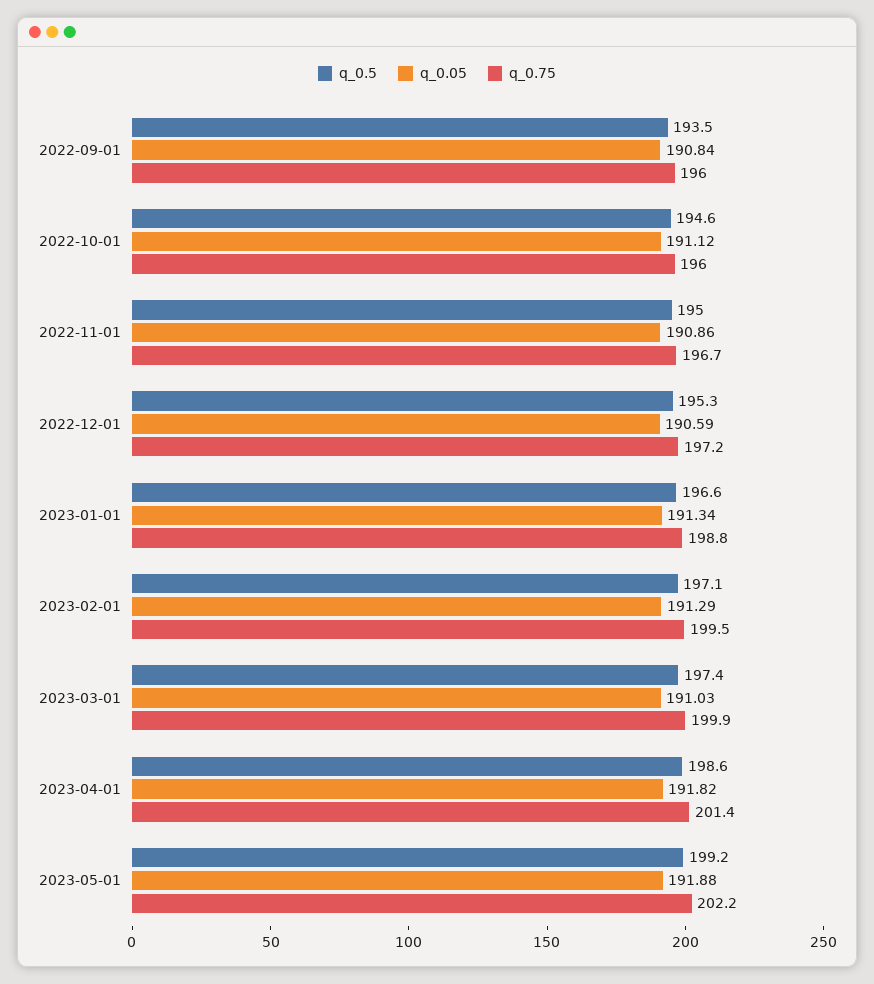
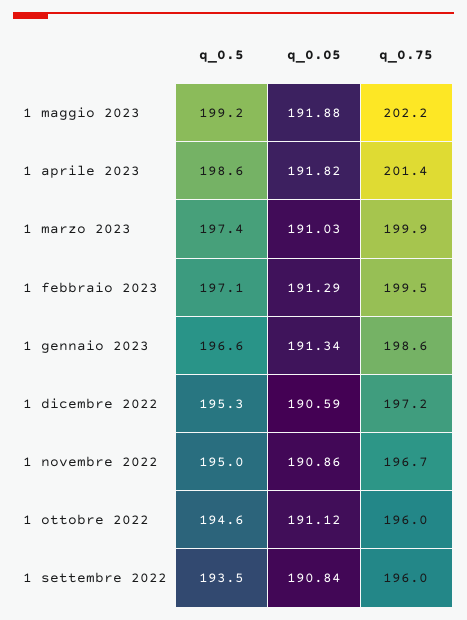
q_0.75, 2023-01-01: 198.8 -> 198.6

